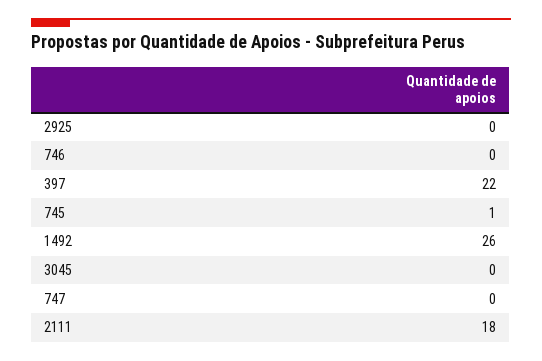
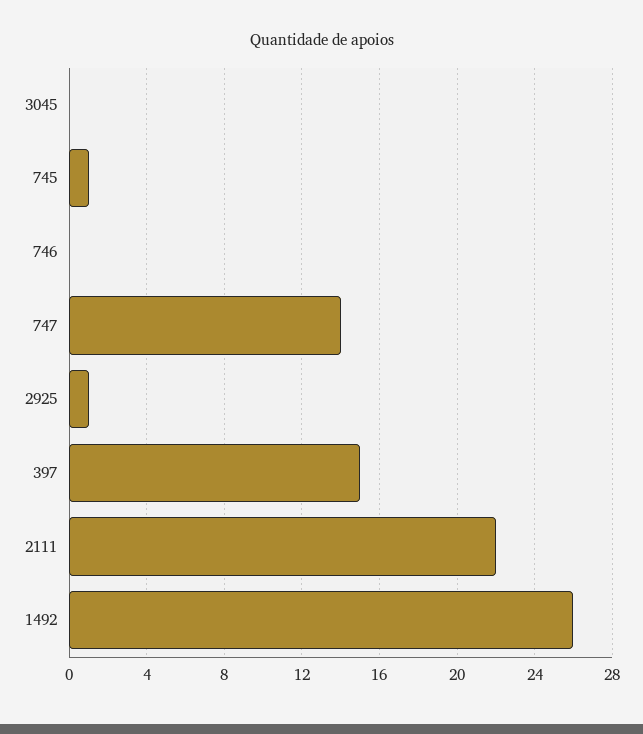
2925: 0 -> 1
397: 22 -> 15
747: 0 -> 14
2111: 18 -> 22

